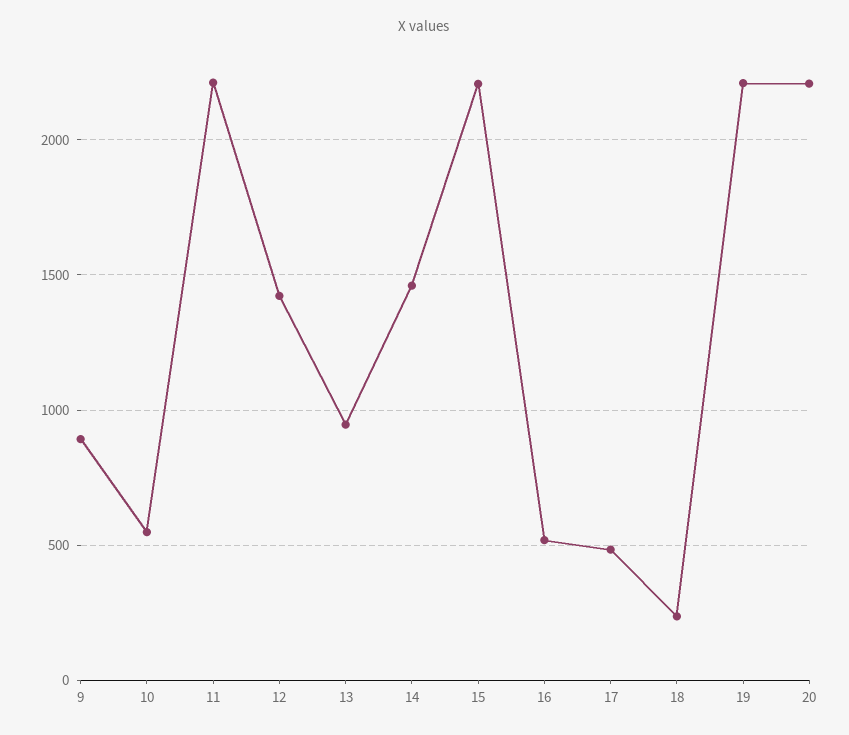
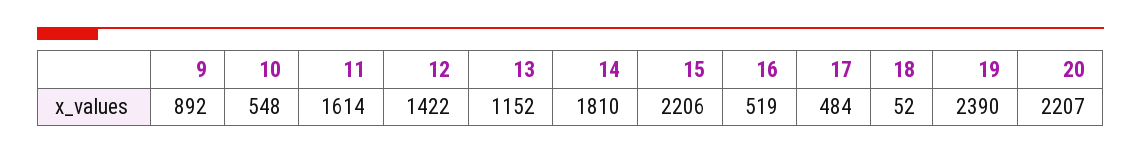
11: 2200 -> 1614
13: 950 -> 1152
14: 1450 -> 1810
18: 250 -> 52
19: 2200 -> 2390

